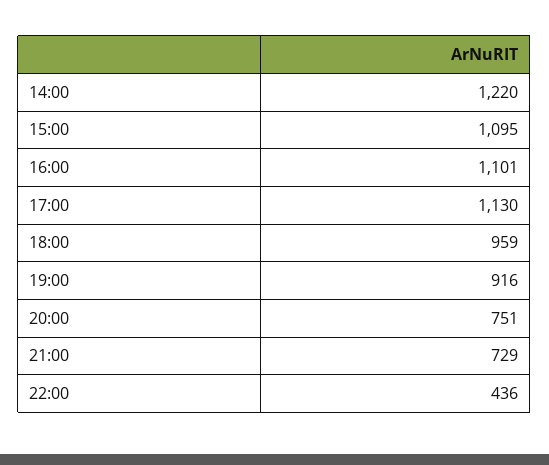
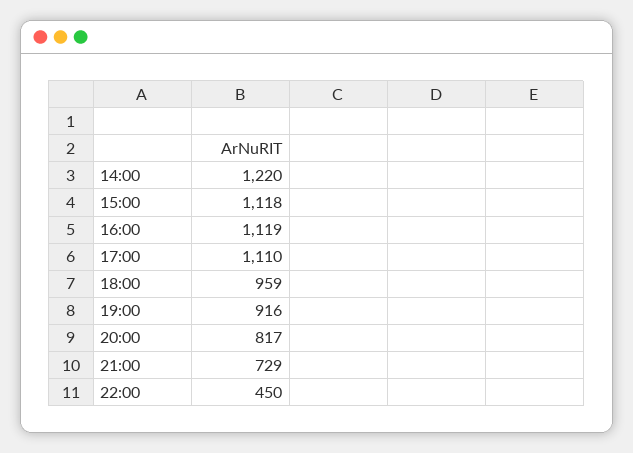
15:00: 1095 -> 1118
16:00: 1101 -> 1119
17:00: 1130 -> 1110
20:00: 751 -> 817
22:00: 436 -> 450

